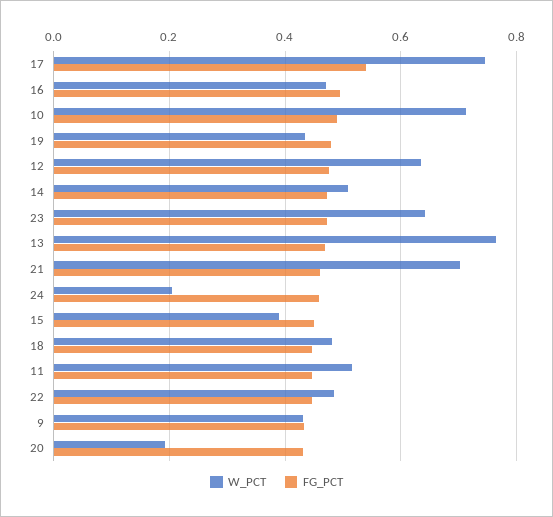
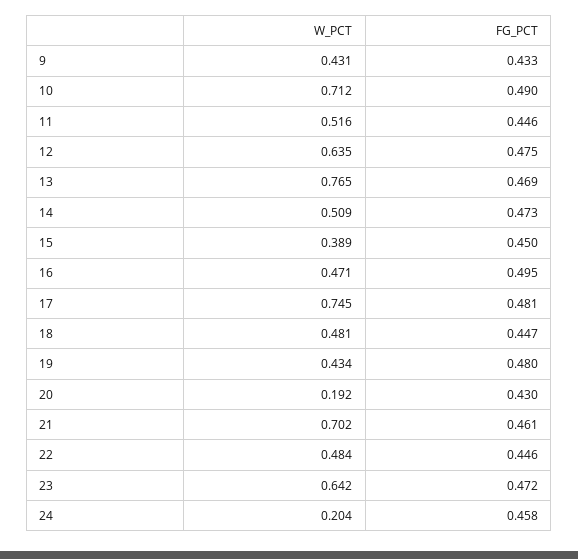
FG_PCT, 17: 0.54 -> 0.481

